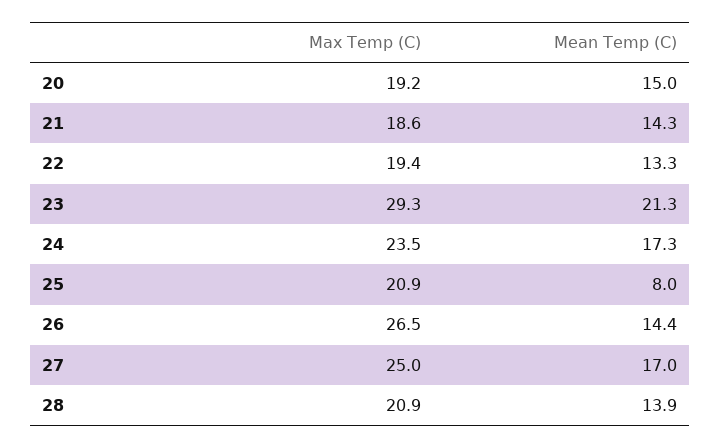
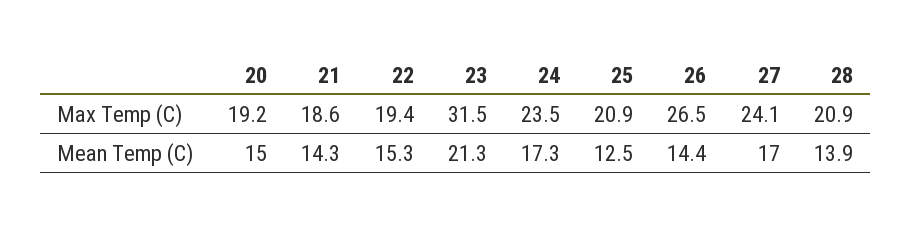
Mean Temp (C), 22: 13.3 -> 15.3
Max Temp (C), 23: 29.3 -> 31.5
Mean Temp (C), 25: 8 -> 12.5
Max Temp (C), 27: 25 -> 24.1

